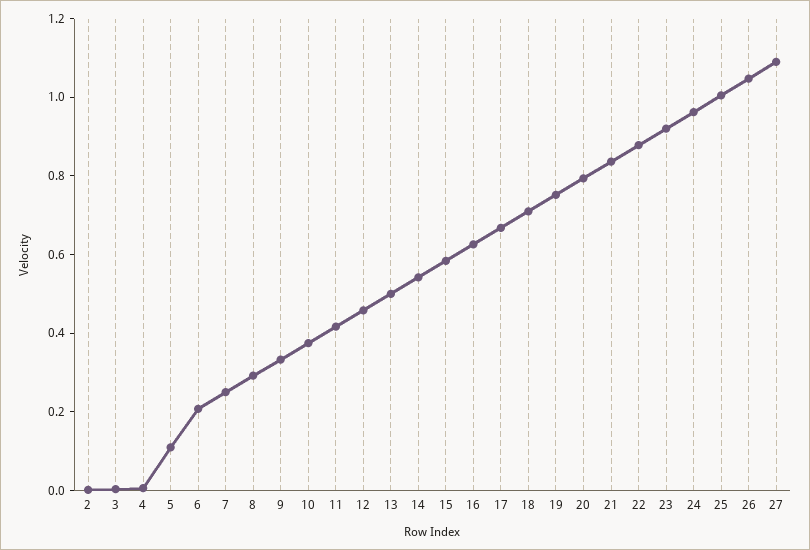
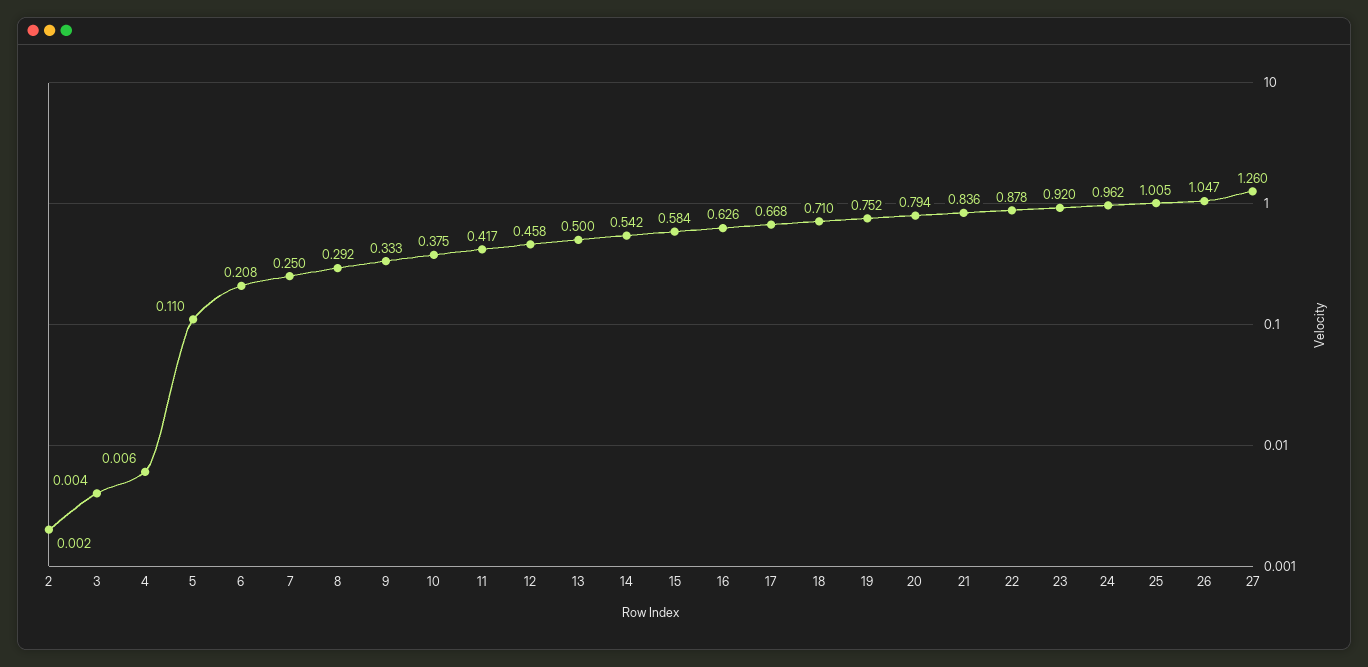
27: 1.1 -> 1.26

